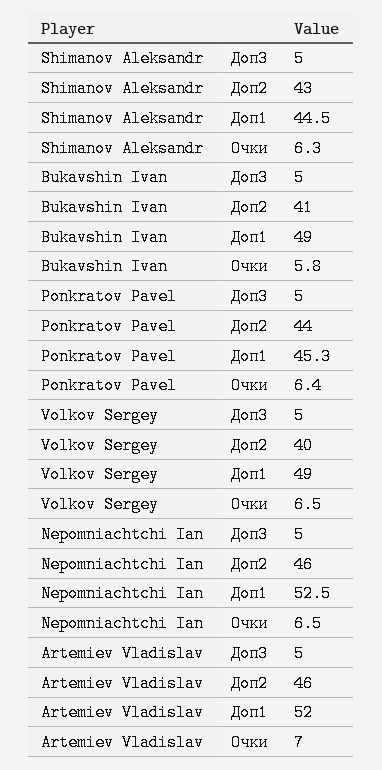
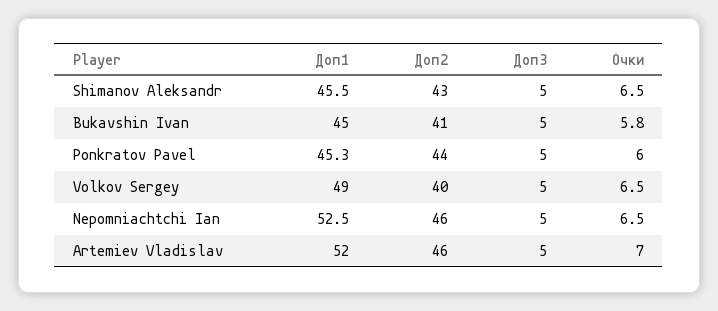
Shimanov Aleksandr, Доп1: 44.5 -> 45.5
Shimanov Aleksandr, Очки: 6.3 -> 6.5
Bukavshin Ivan, Доп1: 49 -> 45
Ponkratov Pavel, Очки: 6.4 -> 6

